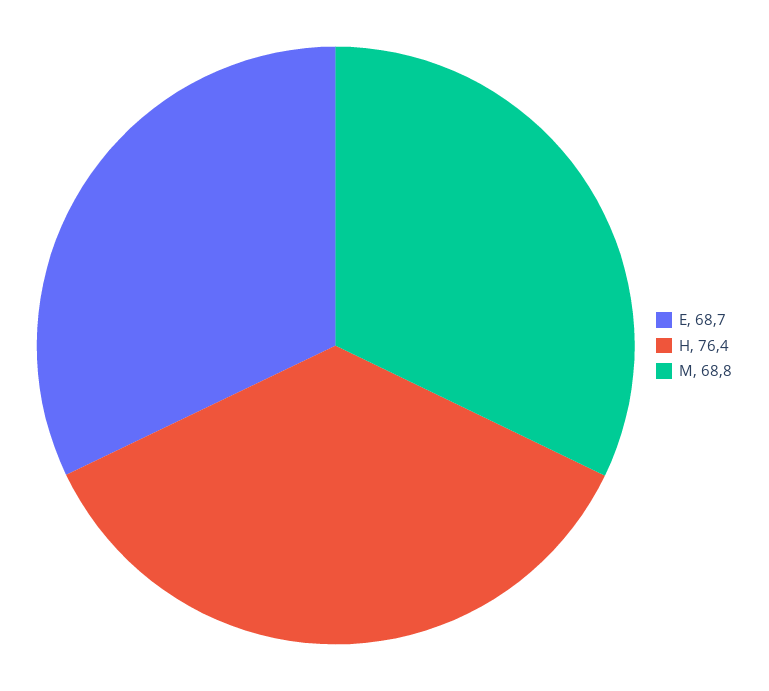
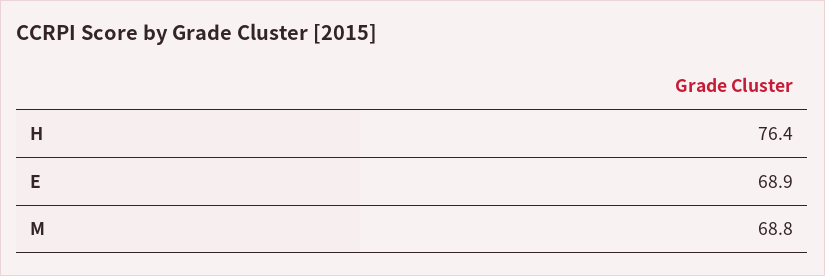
E: 68.7 -> 68.9

